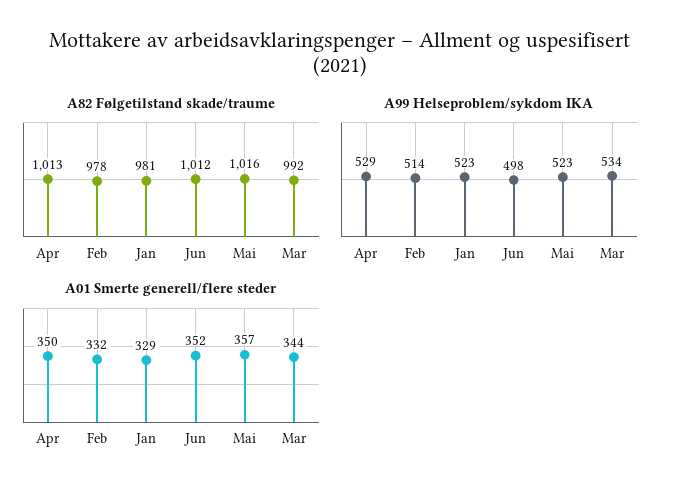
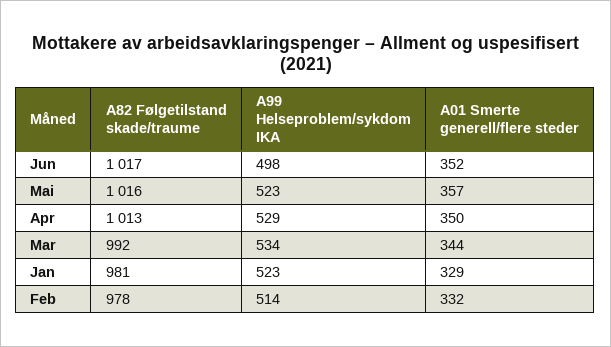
A82 Følgetilstand skade/traume, Jun: 1012 -> 1017

